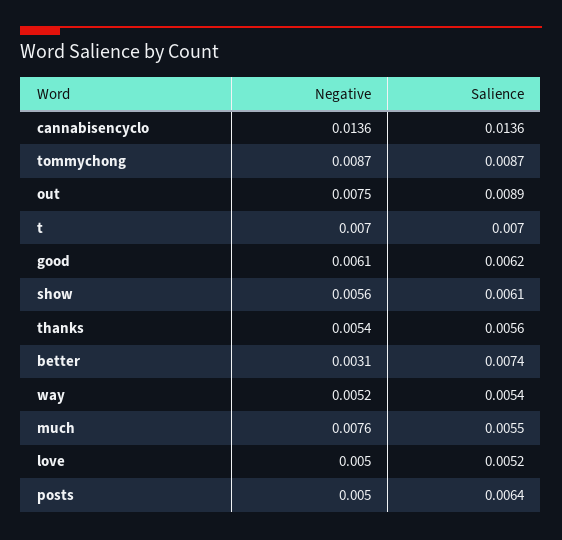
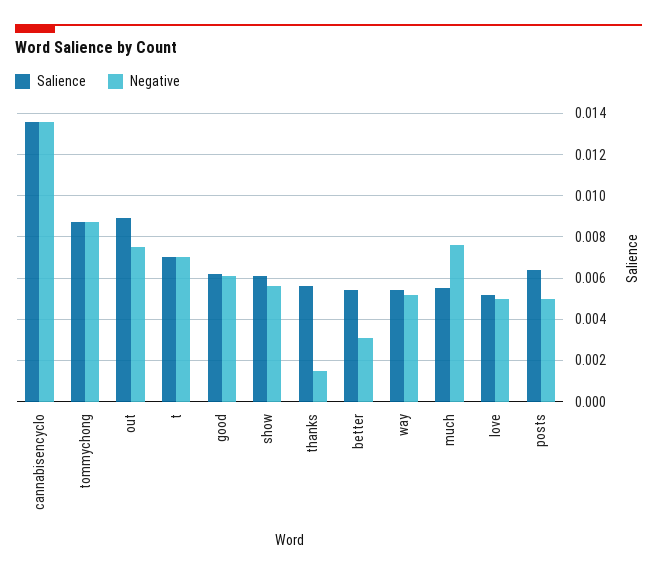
Negative, thanks: 0.0054 -> 0.0015
Salience, better: 0.0074 -> 0.0055

